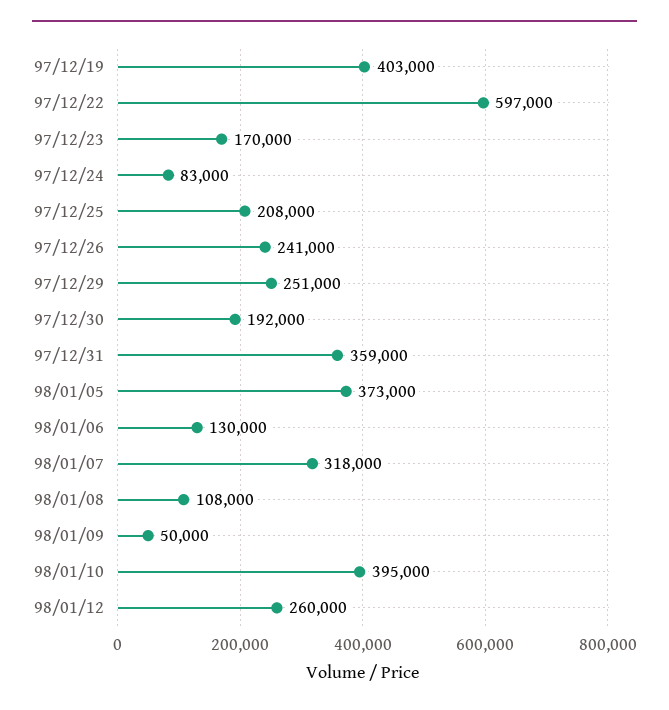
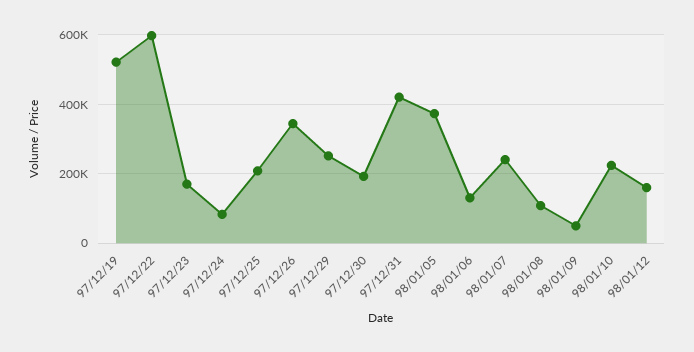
97/12/19: 403000 -> 520000
97/12/26: 241000 -> 340000
97/12/31: 359000 -> 420000
98/01/07: 318000 -> 240000
98/01/10: 395000 -> 220000
98/01/12: 260000 -> 160000

